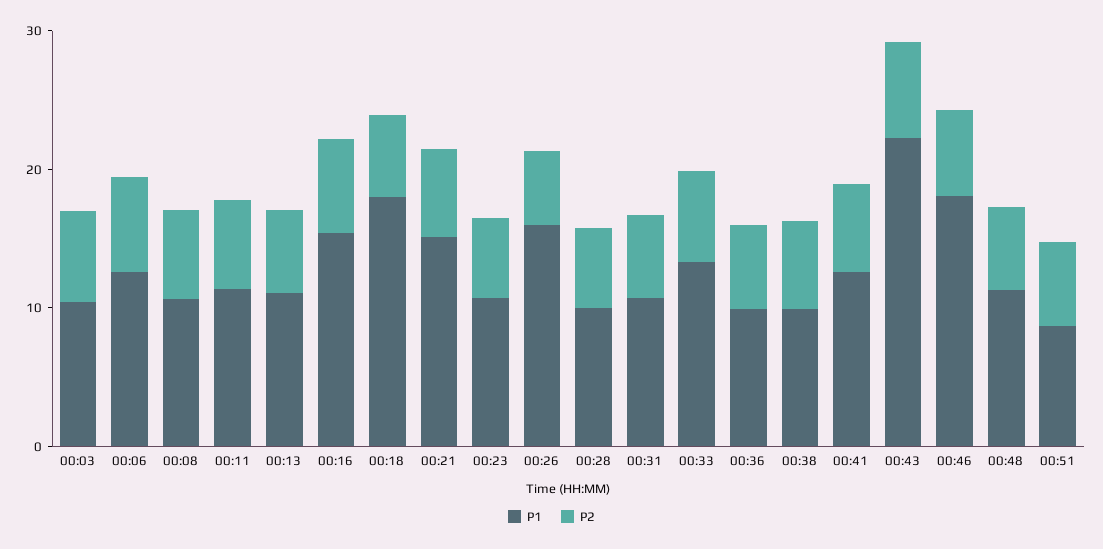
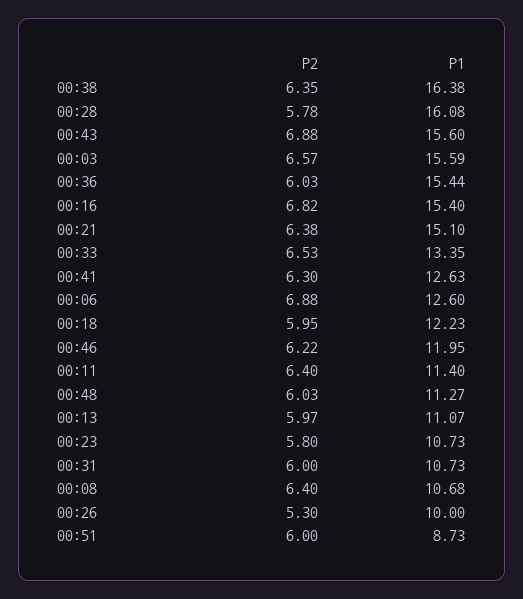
P1, 00:03: 10 -> 15.59
P1, 00:18: 18 -> 12.23
P1, 00:26: 16 -> 10
P1, 00:28: 10 -> 16.08
P1, 00:36: 10 -> 15.44
P1, 00:38: 10 -> 16.38
P1, 00:43: 22 -> 15.6
P1, 00:46: 18 -> 11.95

